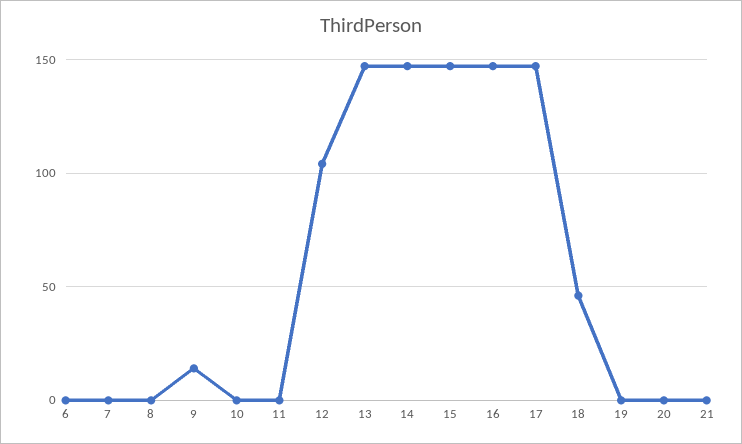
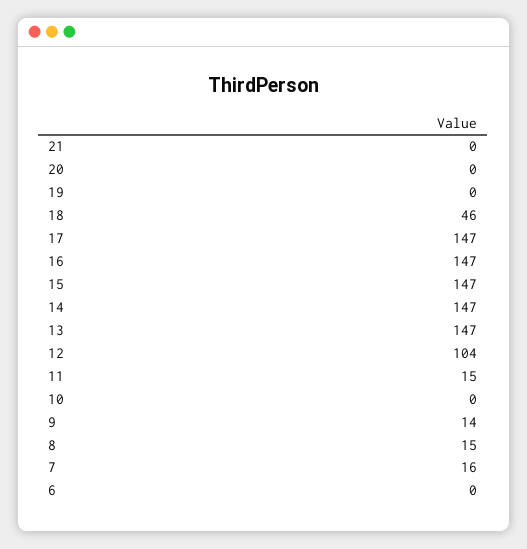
7: 0 -> 16
8: 0 -> 15
11: 0 -> 15

